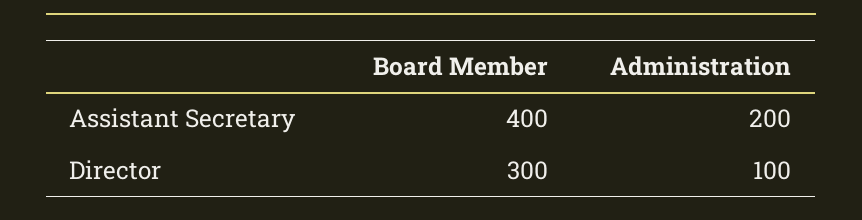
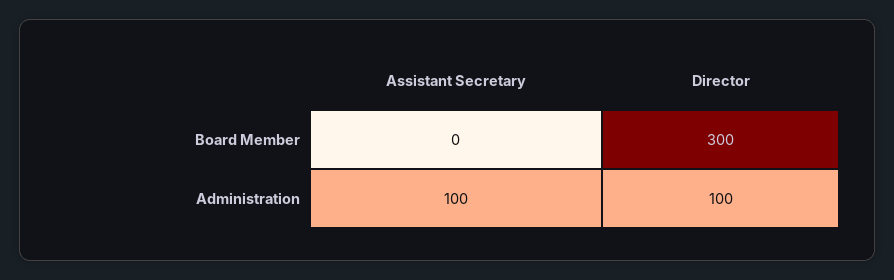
Board Member, Assistant Secretary: 400 -> 0
Administration, Assistant Secretary: 200 -> 100

